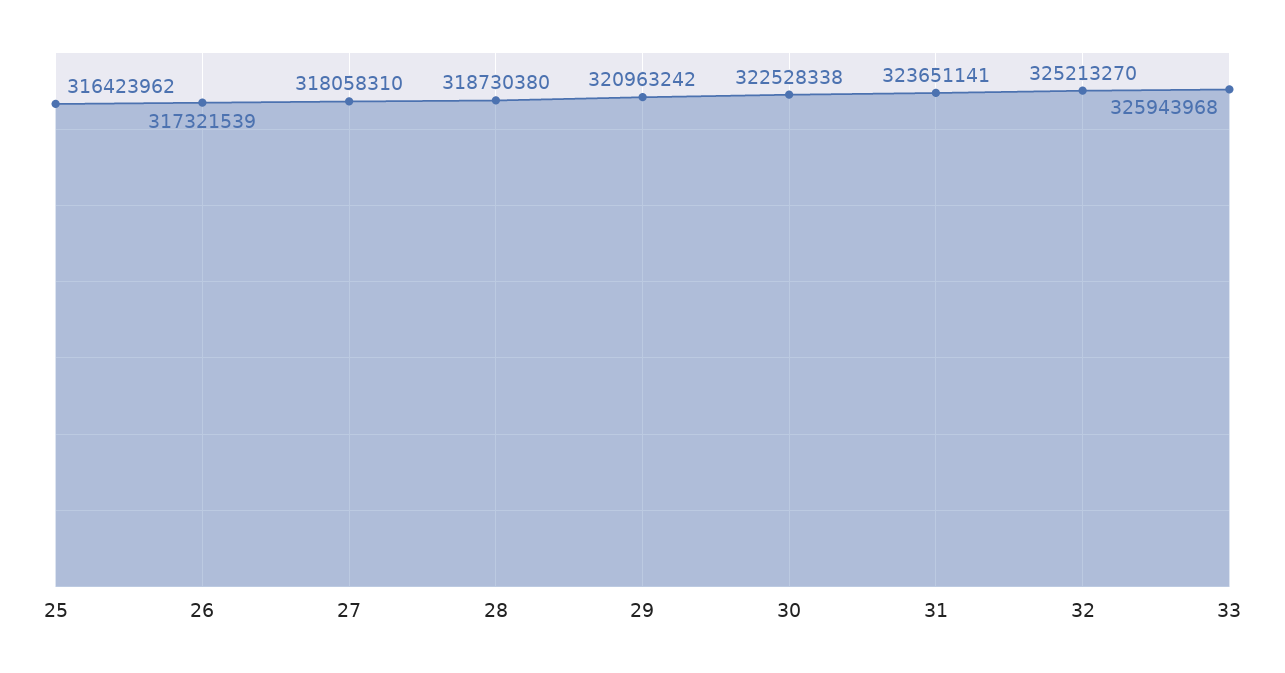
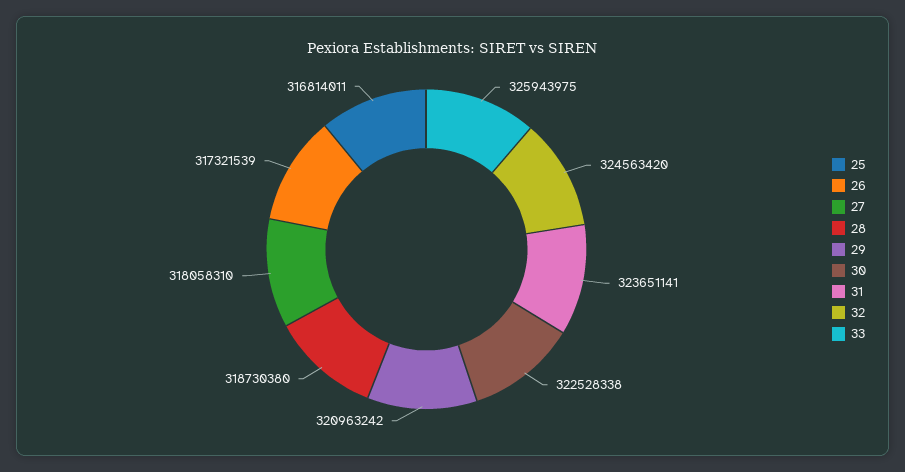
25: 316423962 -> 316814011
32: 325213270 -> 324563420
33: 325943968 -> 325943975

